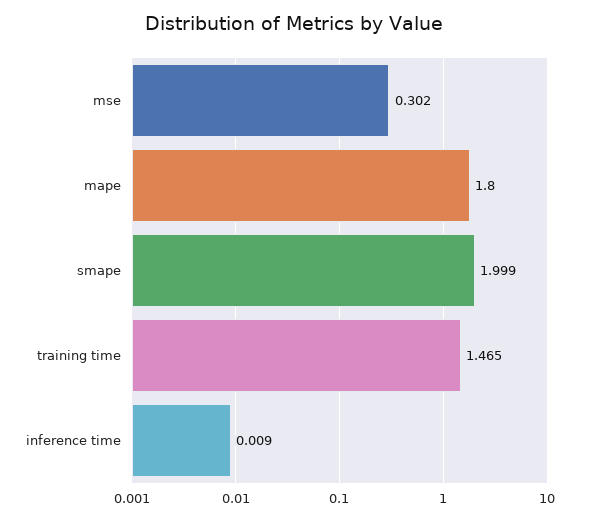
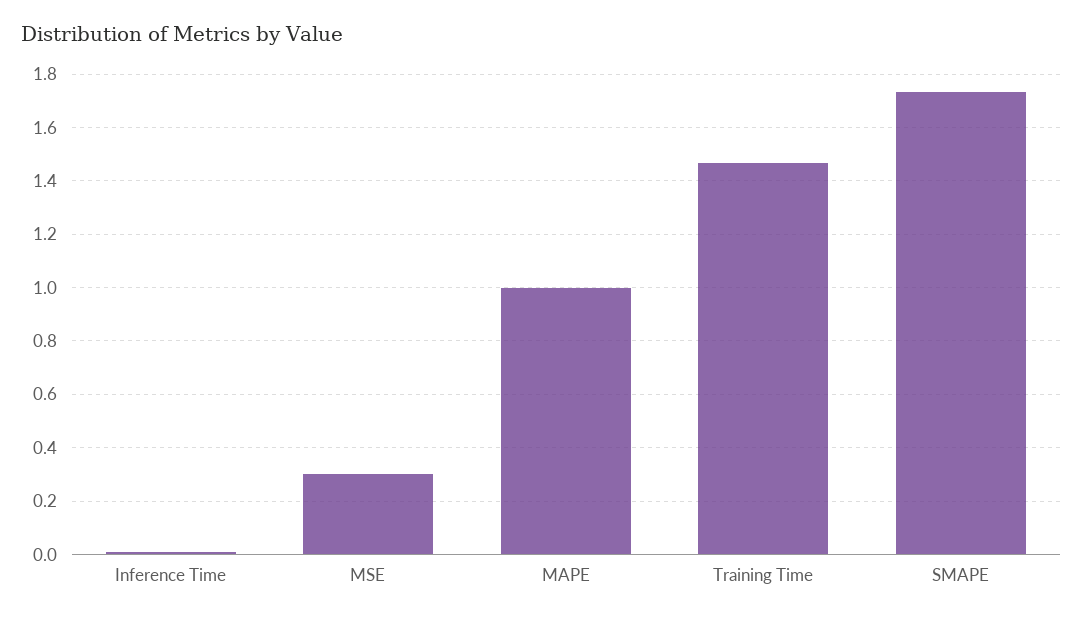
mape: 1.8 -> 1
smape: 1.999 -> 1.725

